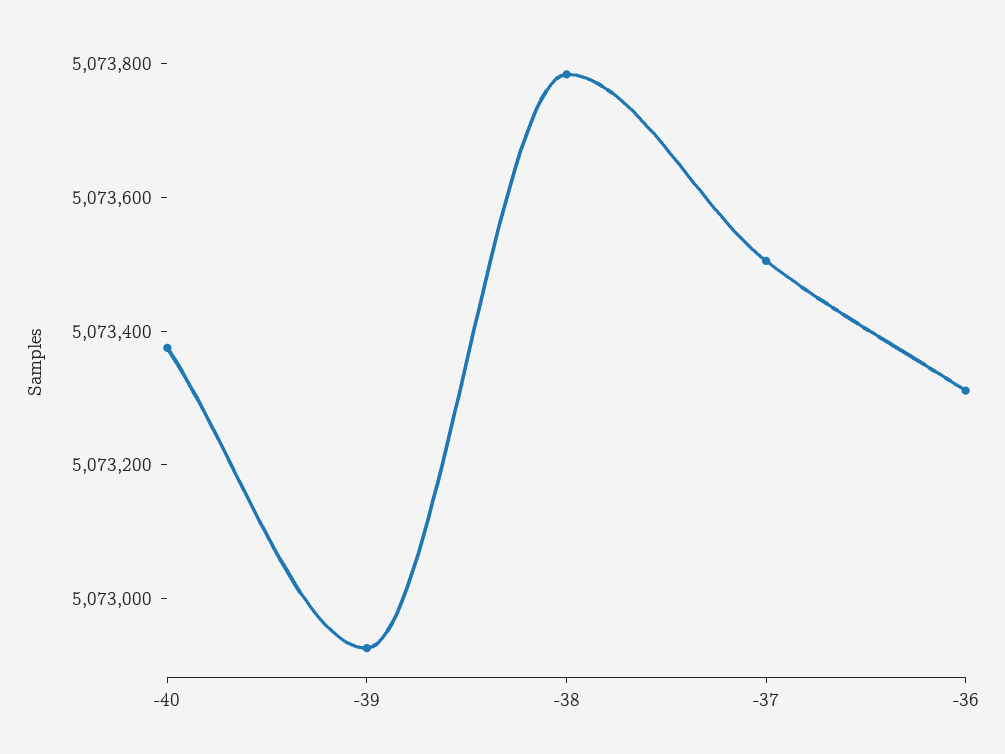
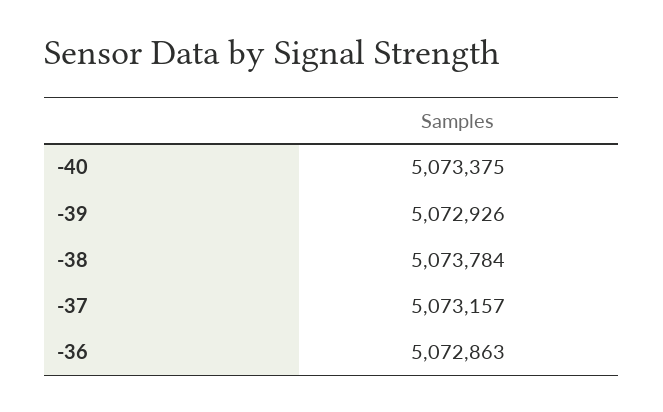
-37: 5073500 -> 5073157
-36: 5073300 -> 5072863

